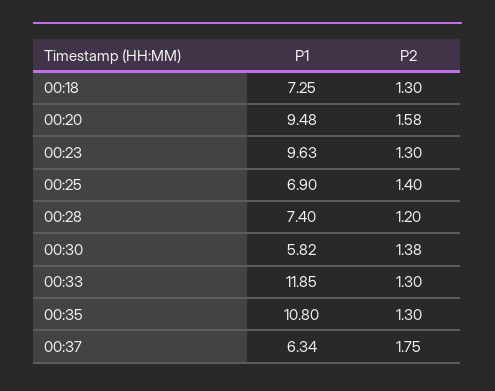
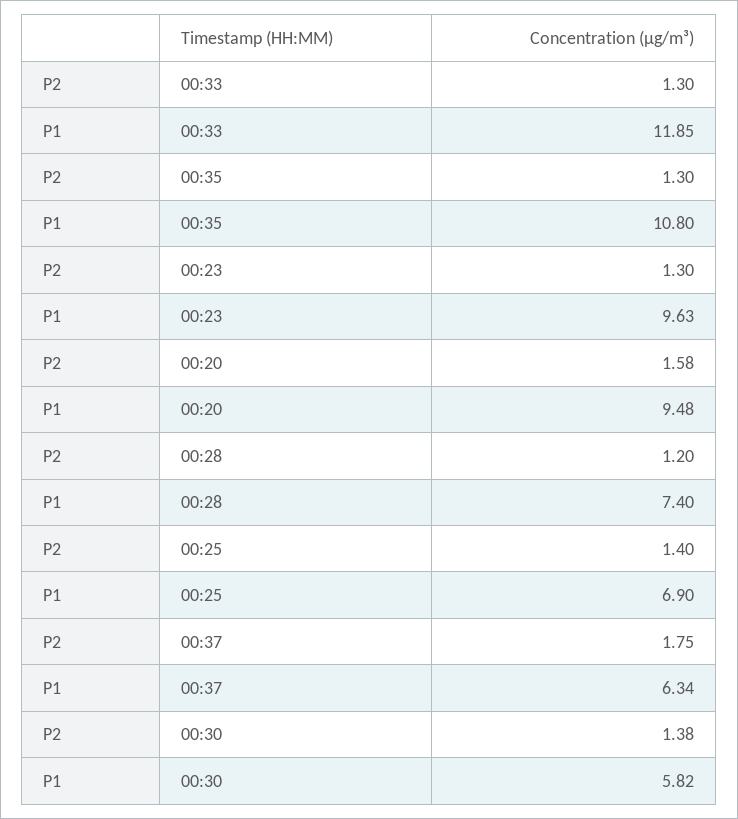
P1, 00:18: 7.25 -> none
P2, 00:18: 1.3 -> none

